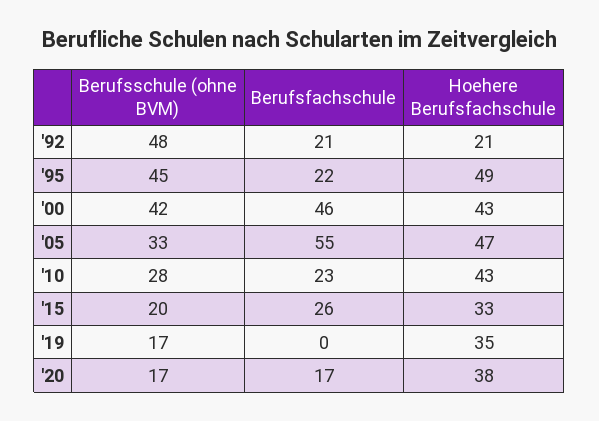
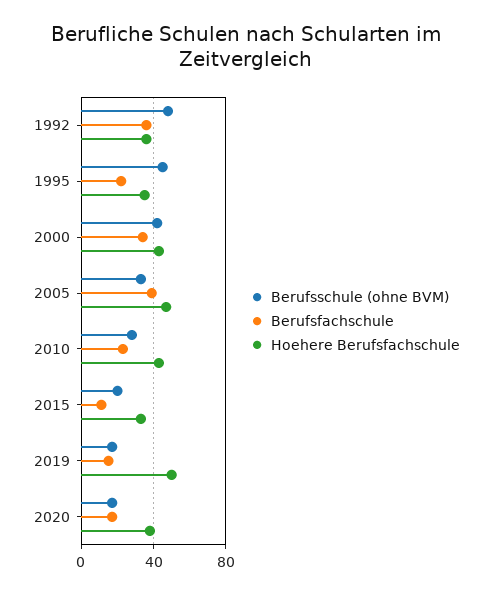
Berufsfachschule, '92: 21 -> 35
Hoehere Berufsfachschule, '92: 21 -> 35
Hoehere Berufsfachschule, '95: 49 -> 35
Berufsfachschule, '00: 46 -> 35
Berufsfachschule, '05: 55 -> 40
Berufsfachschule, '15: 26 -> 10
Berufsfachschule, '19: 0 -> 15
Hoehere Berufsfachschule, '19: 35 -> 50

